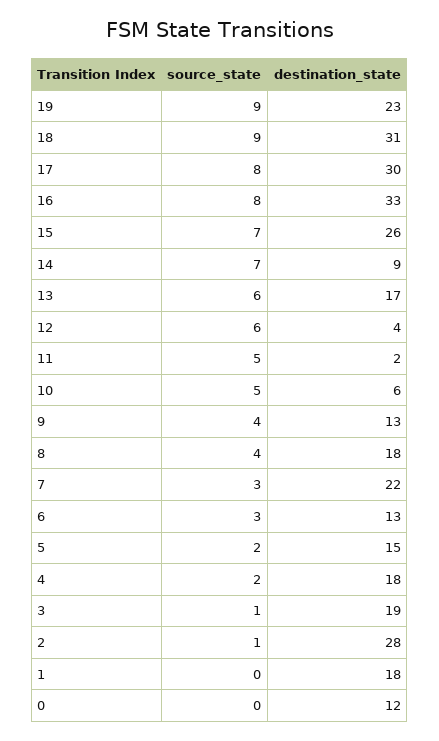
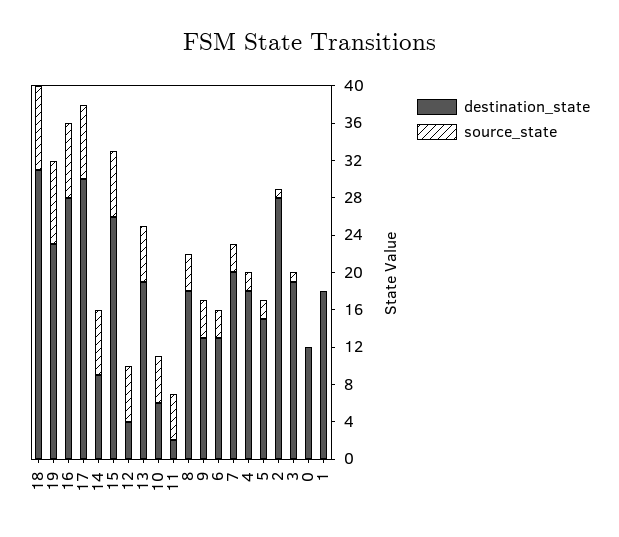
destination_state, 16: 33 -> 28
destination_state, 13: 17 -> 19
destination_state, 7: 22 -> 20

